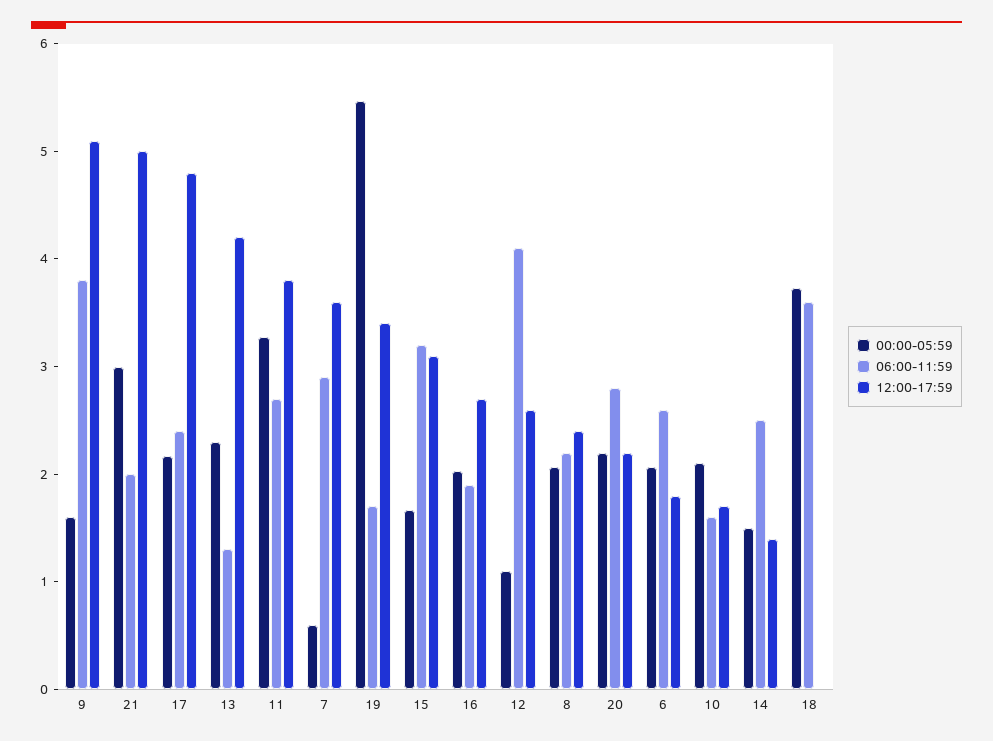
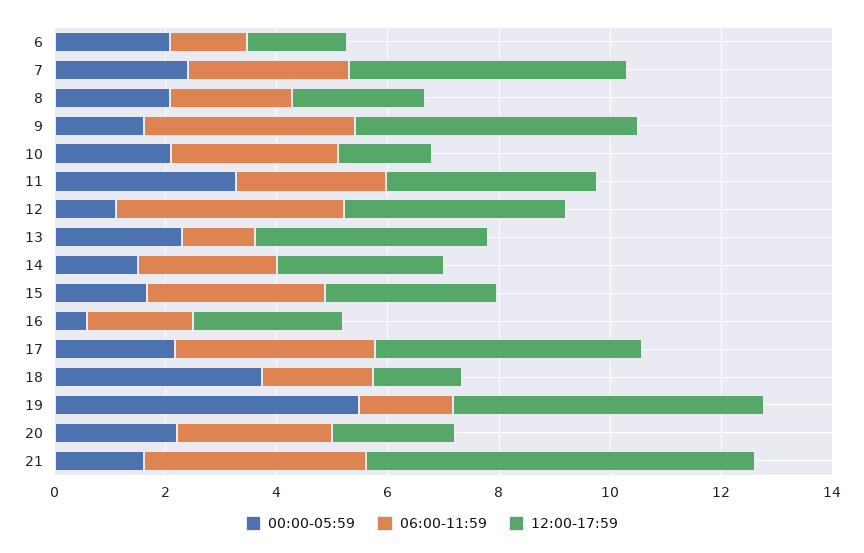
00:00-05:59, 21: 3 -> 1.5
06:00-11:59, 21: 2 -> 4
12:00-17:59, 21: 5 -> 7
06:00-11:59, 17: 2.4 -> 3.5
00:00-05:59, 7: 0.6 -> 2.5
12:00-17:59, 7: 3.6 -> 5
12:00-17:59, 19: 3.4 -> 5.5
00:00-05:59, 16: 2 -> 0.5
12:00-17:59, 12: 2.6 -> 4
06:00-11:59, 6: 2.6 -> 1.5
06:00-11:59, 10: 1.6 -> 3
12:00-17:59, 14: 1.4 -> 3
06:00-11:59, 18: 3.6 -> 2
12:00-17:59, 18: 0 -> 1.5

